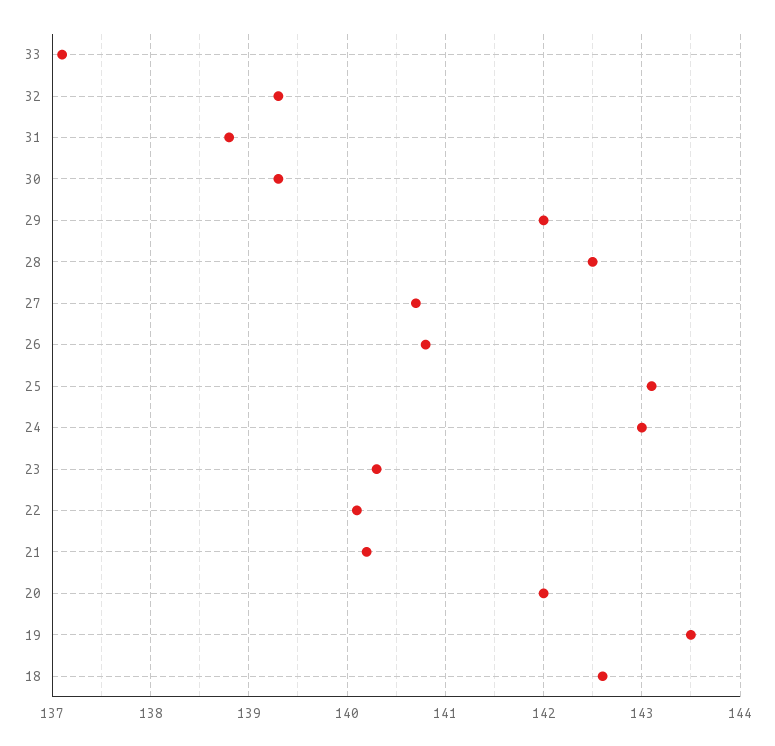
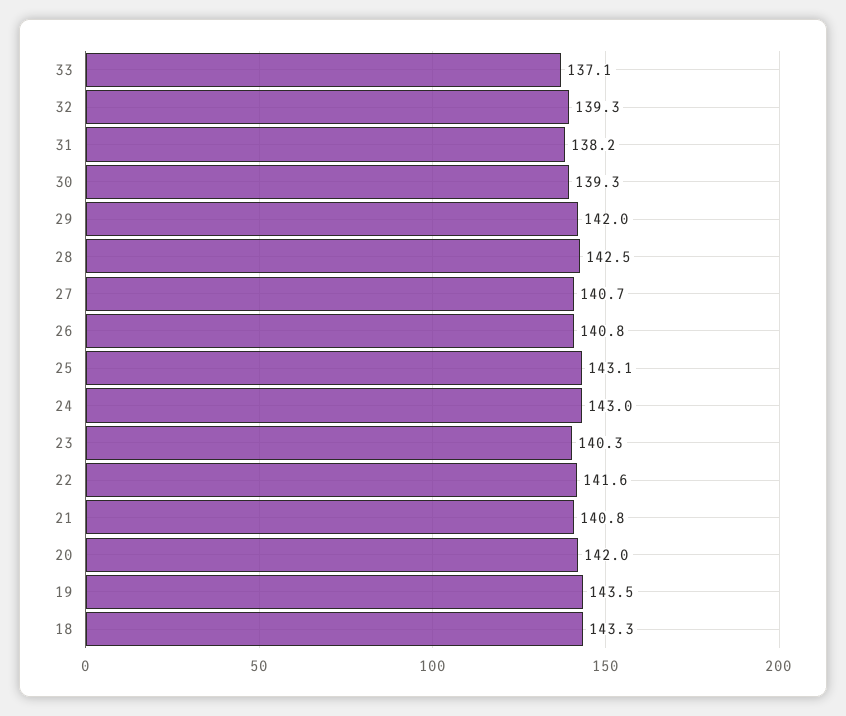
31: 138.8 -> 138.2
22: 140.1 -> 141.6
21: 140.2 -> 140.8
18: 142.6 -> 143.3

